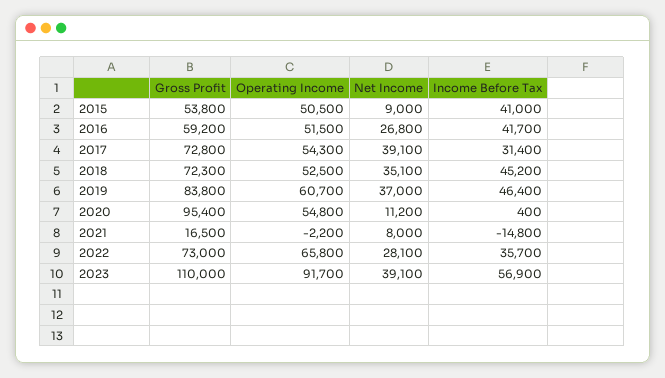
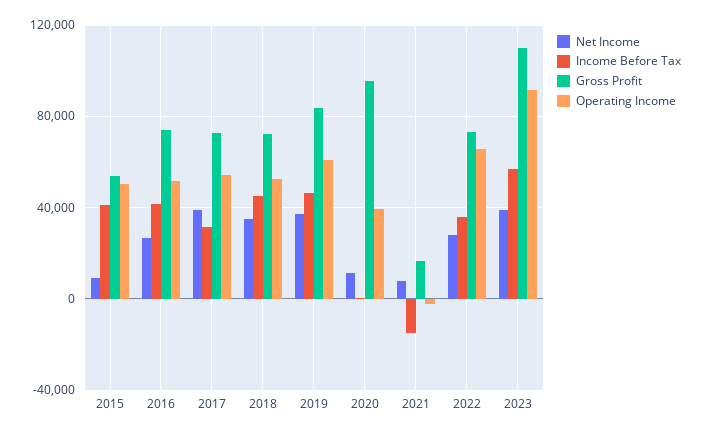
Gross Profit, 2016: 59200 -> 75000
Operating Income, 2020: 54800 -> 40000

